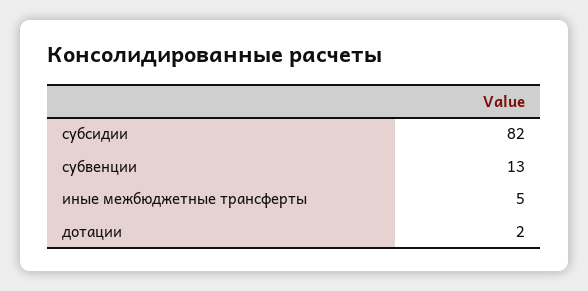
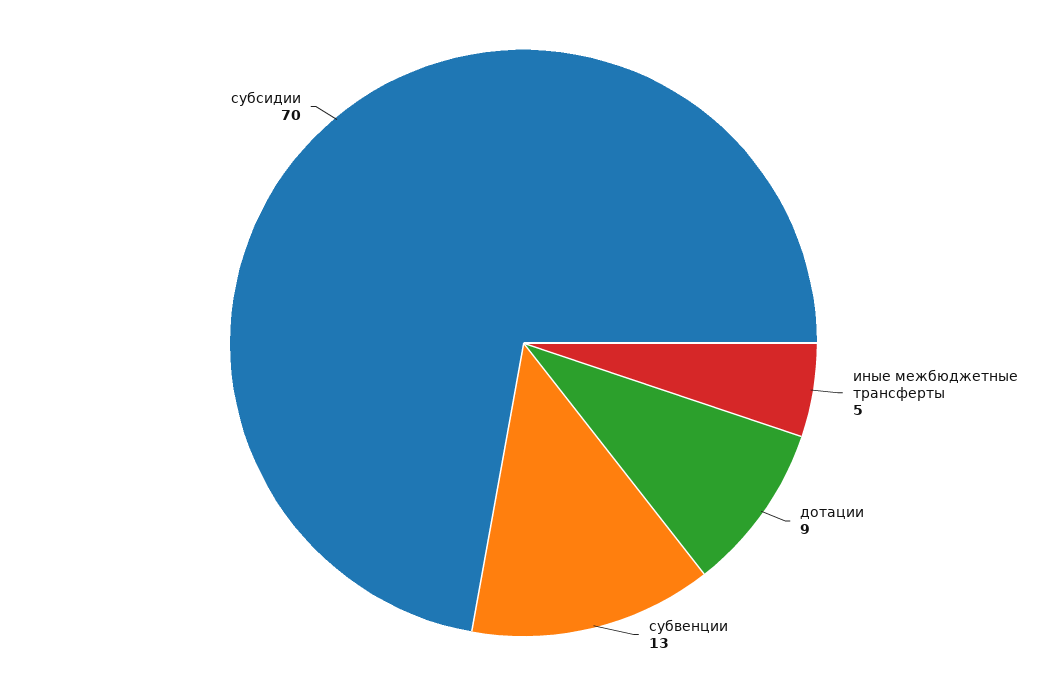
субсидии: 82 -> 70
дотации: 2 -> 9

